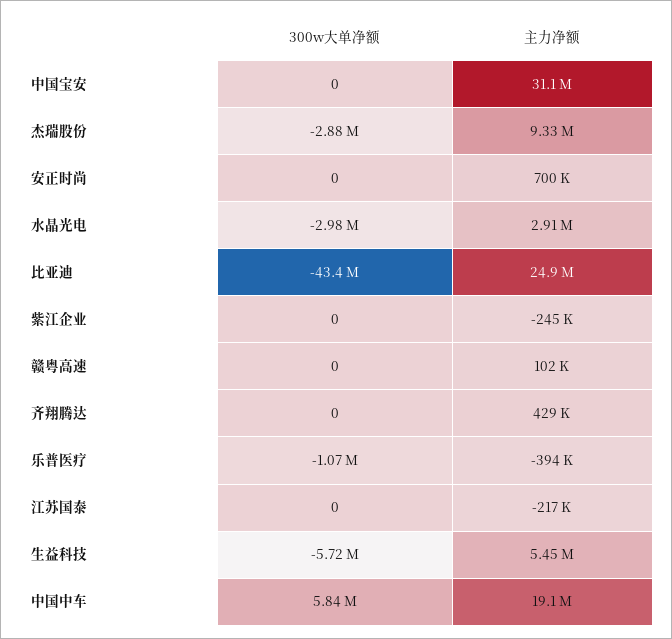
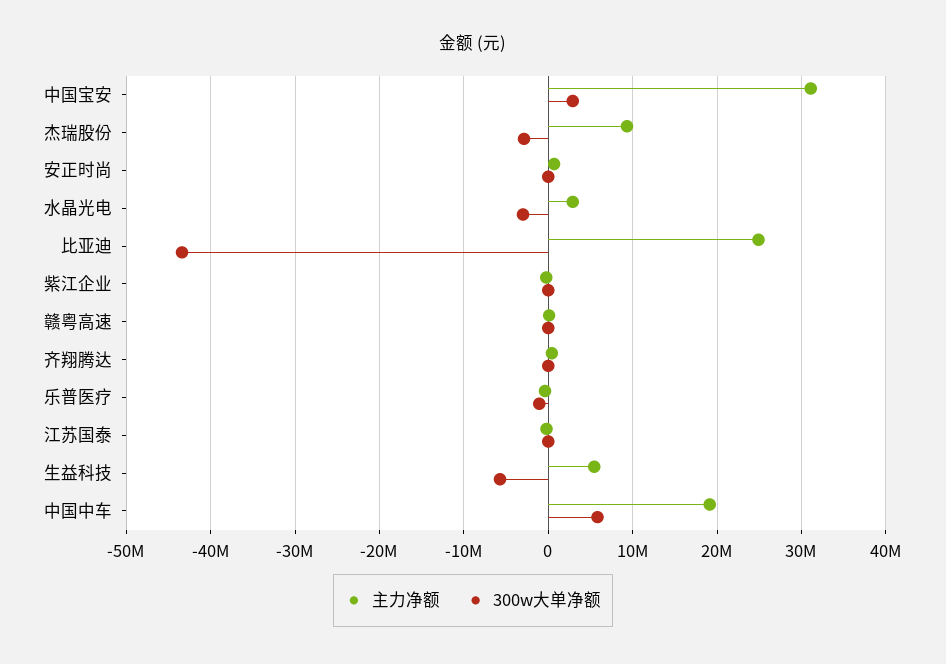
300w大单净额, 中国宝安: 0 -> 3000000

